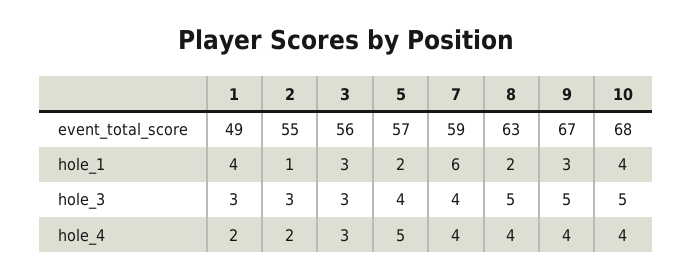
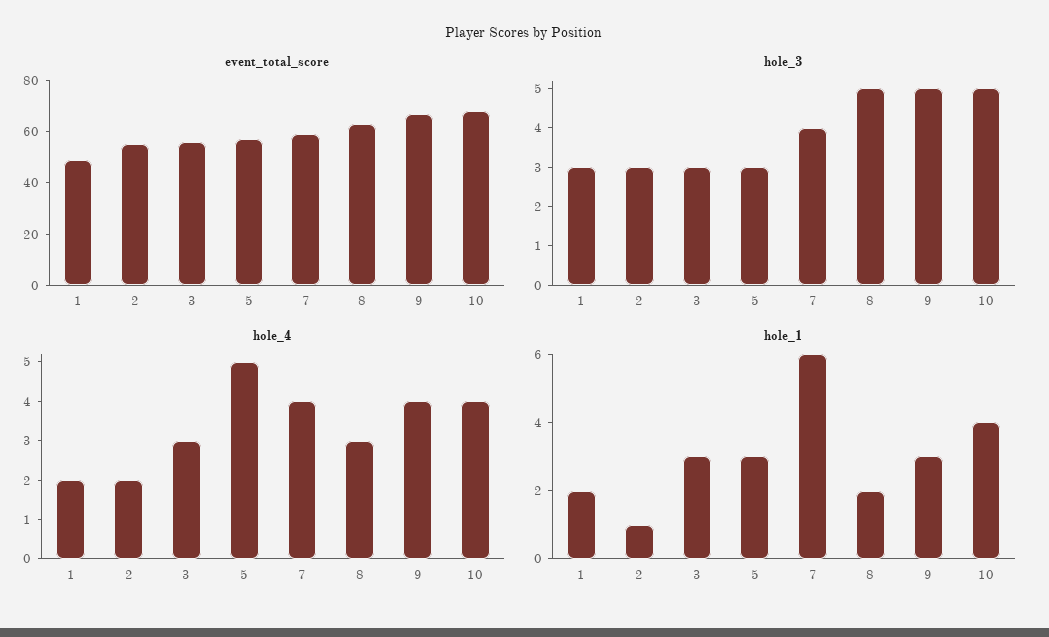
hole_1, 1: 4 -> 2
hole_1, 5: 2 -> 3
hole_3, 5: 4 -> 3
hole_4, 8: 4 -> 3

